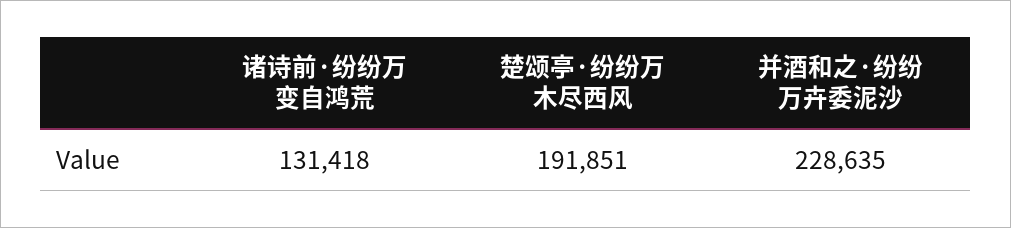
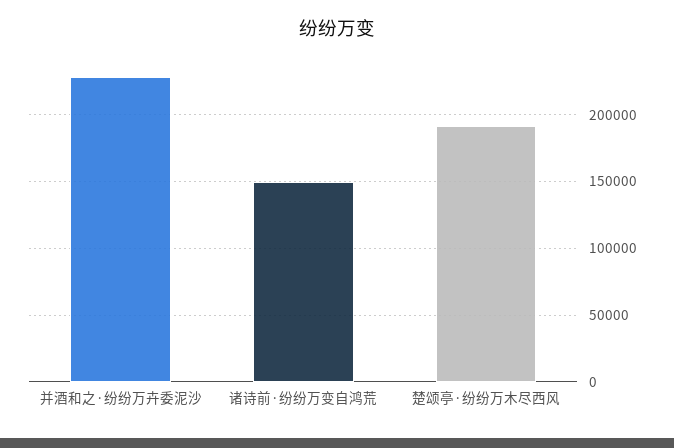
诸诗前·纷纷万变自鸿荒: 131418 -> 150000

